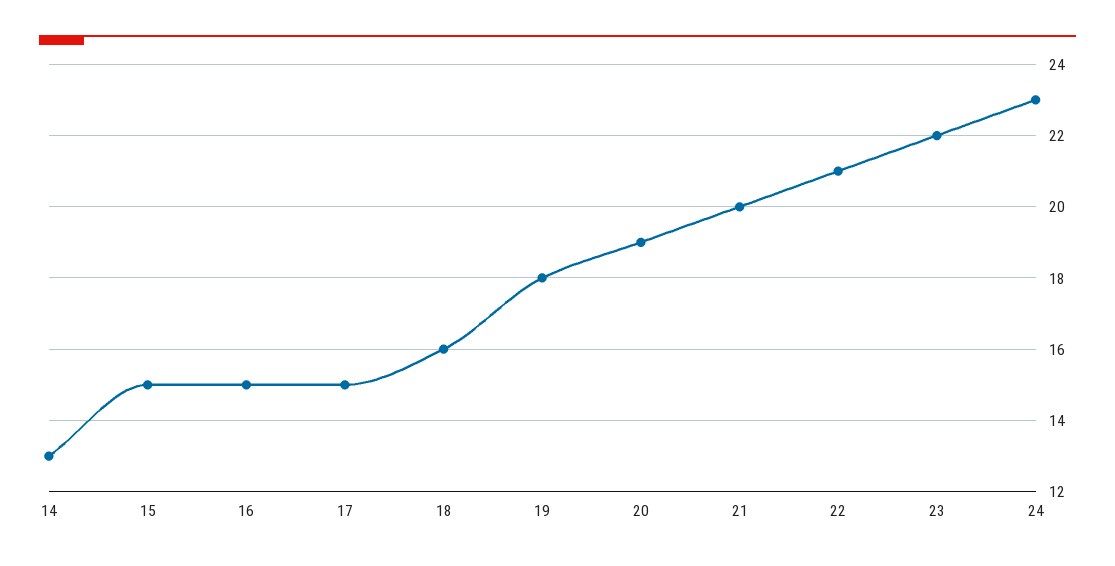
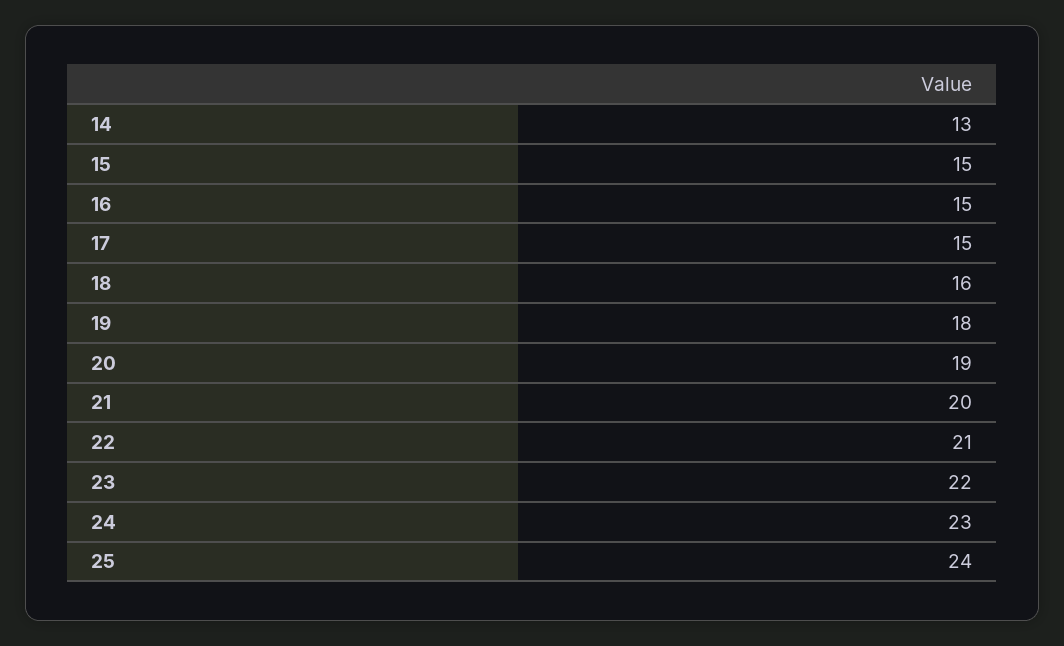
25: none -> 24

